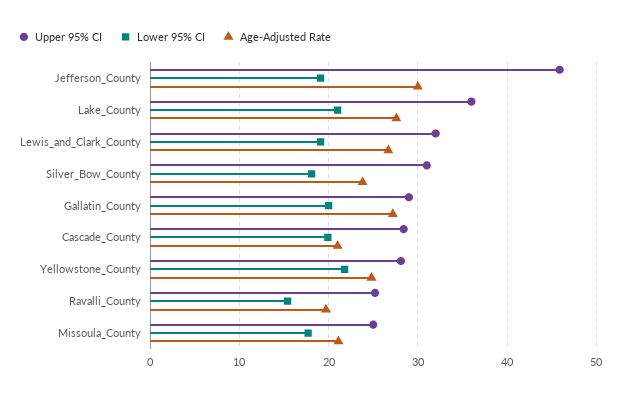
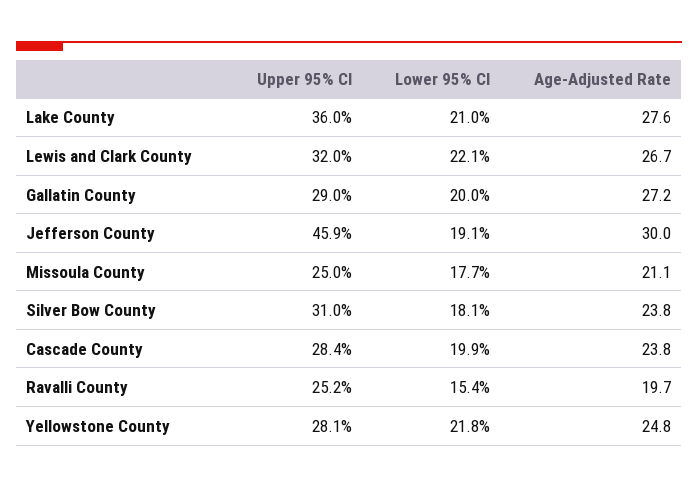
Lower 95% CI, Lewis_and_Clark_County: 19 -> 22.1
Age-Adjusted Rate, Cascade_County: 21 -> 23.8

